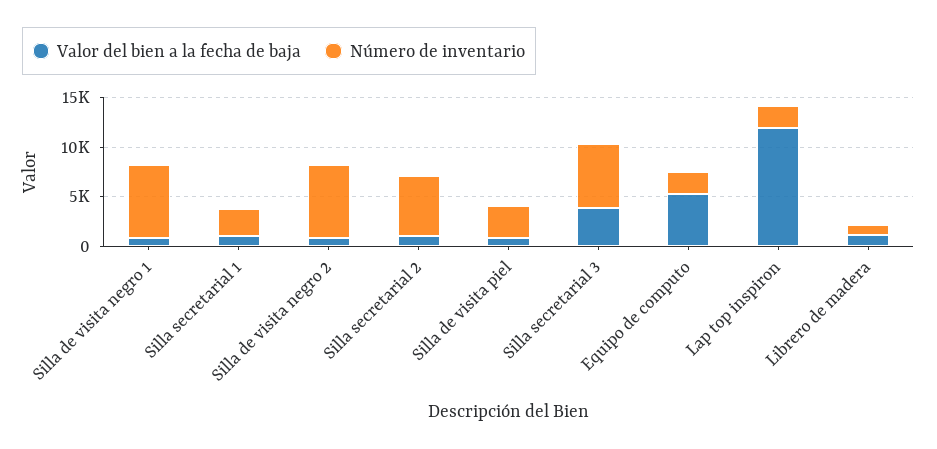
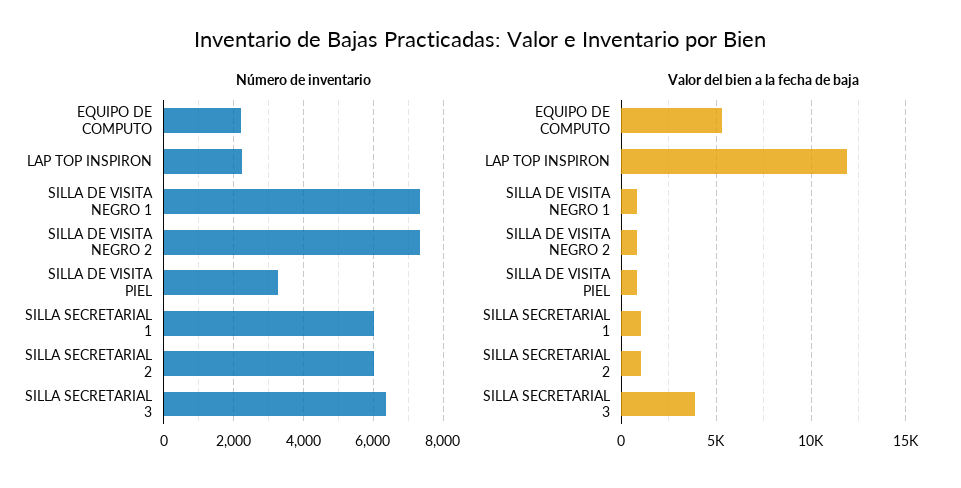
Número de inventario, Silla secretarial 1: 3000 -> 6000
Valor del bien a la fecha de baja, Librero de madera: 1000 -> none
Número de inventario, Librero de madera: 1000 -> none

